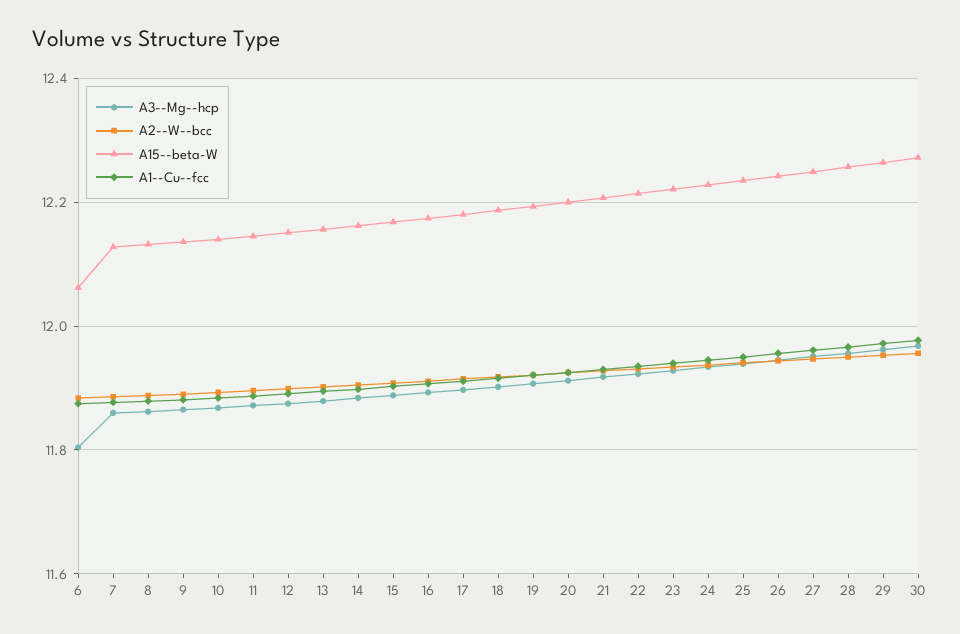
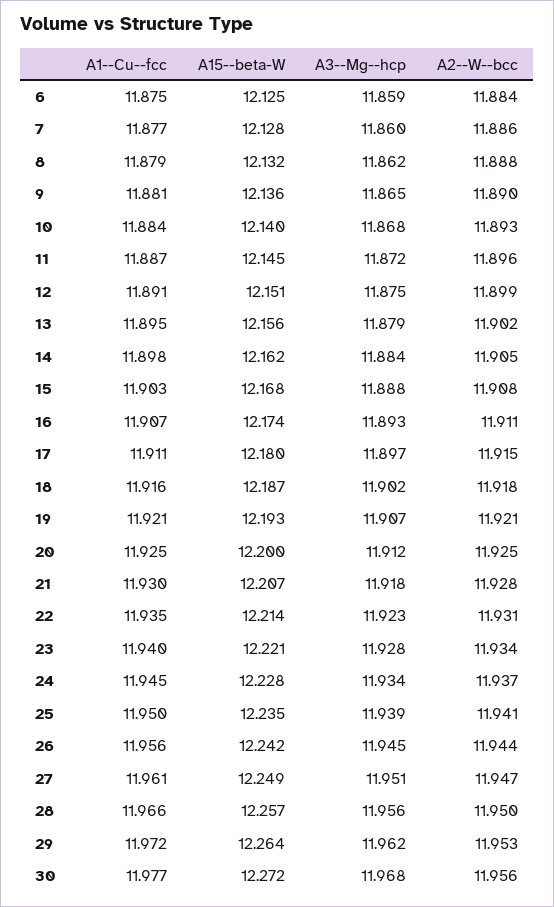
A3--Mg--hcp, 6: 11.8 -> 11.859
A15--beta-W, 6: 12.06 -> 12.125

